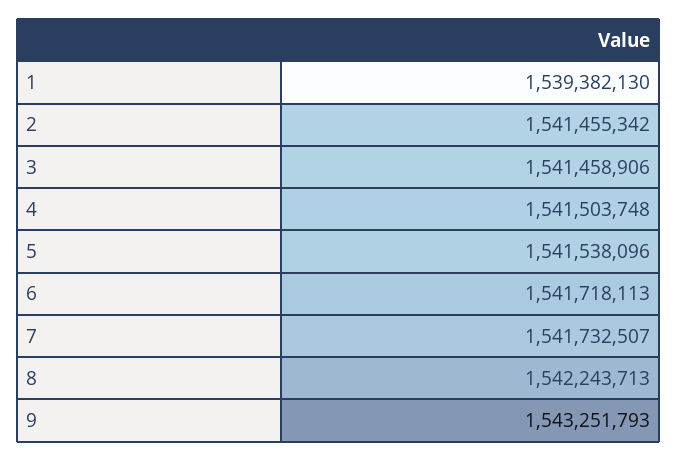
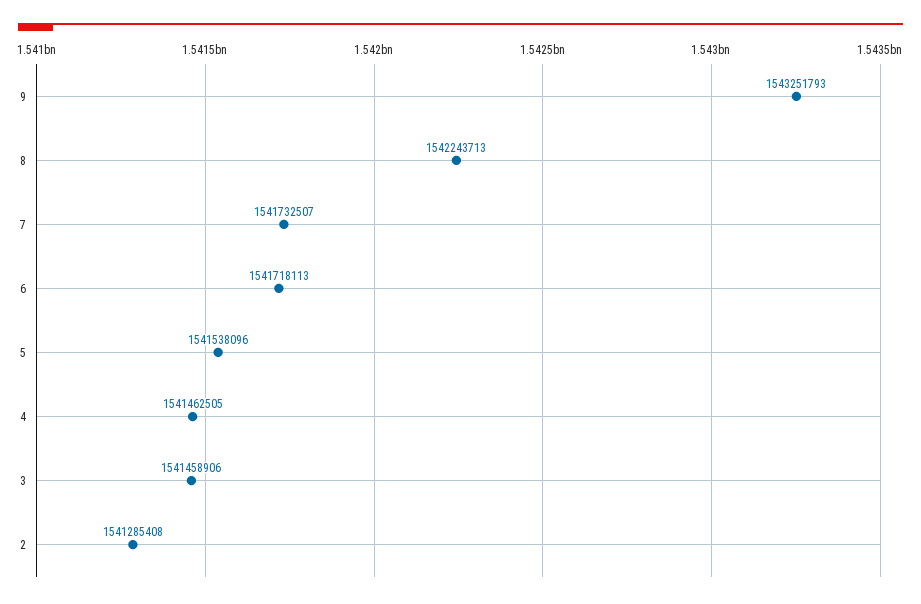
1: 1539382130 -> none
2: 1541455342 -> 1541285408
4: 1541503748 -> 1541462505

